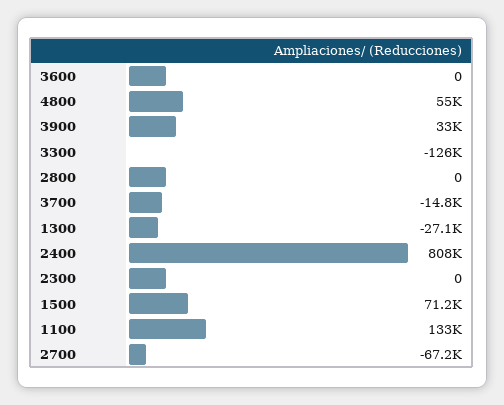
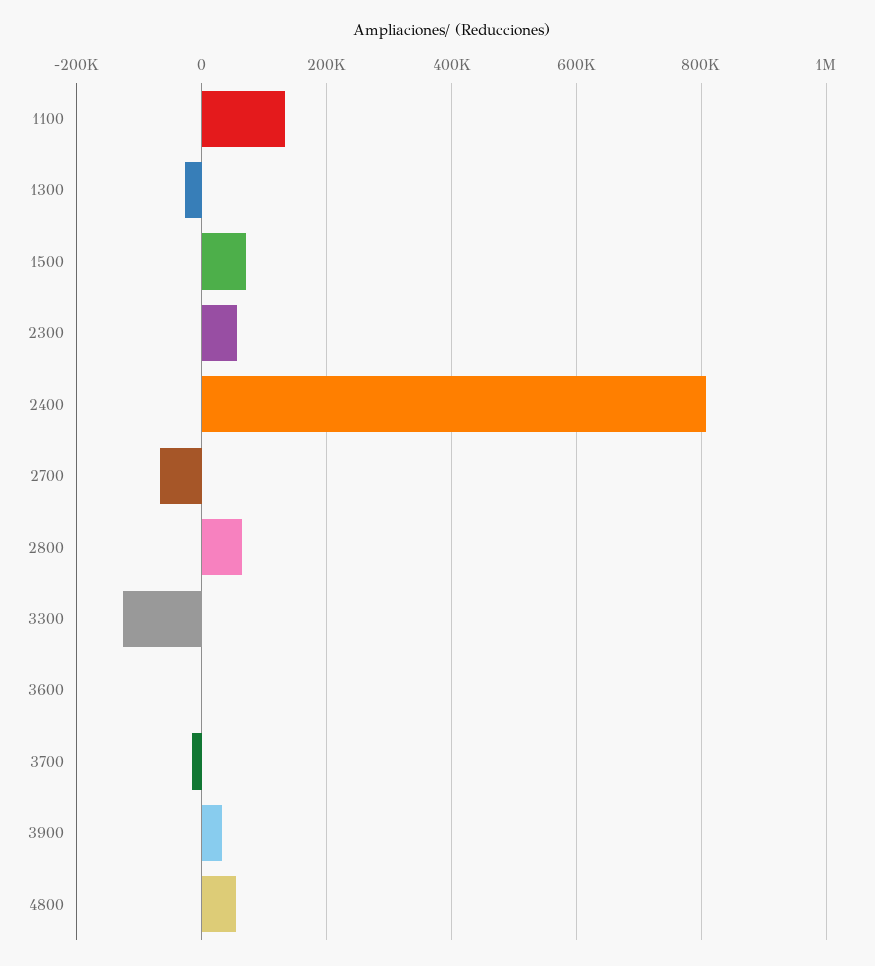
2800: 0 -> 60000
2300: 0 -> 60000

